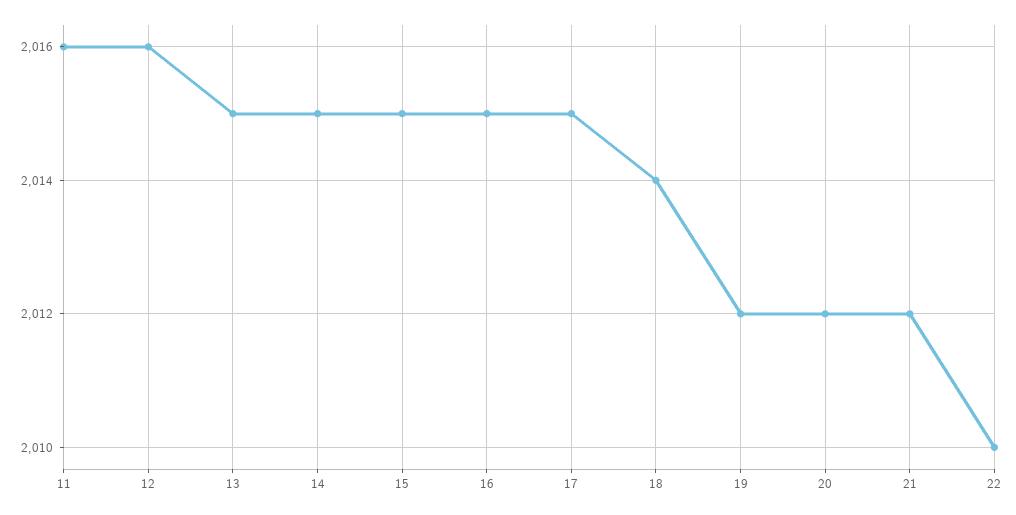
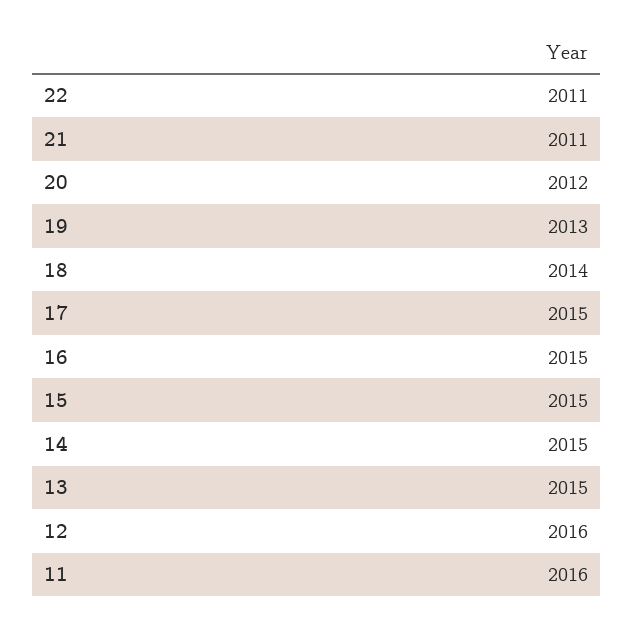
19: 2012 -> 2013
21: 2012 -> 2011
22: 2010 -> 2011

